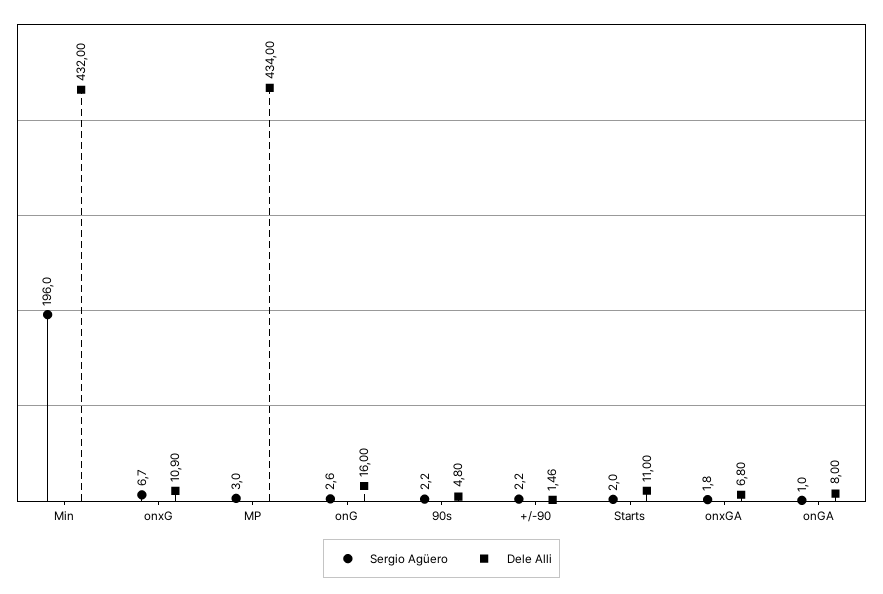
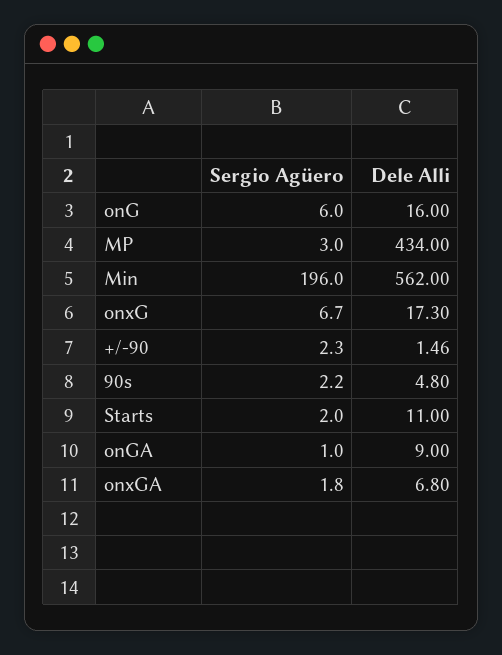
Dele Alli, Min: 432 -> 562
Dele Alli, onxG: 10.9 -> 17.3
Sergio Agüero, onG: 2.6 -> 6
Sergio Agüero, +/-90: 2.2 -> 2.3
Dele Alli, onGA: 8 -> 9

